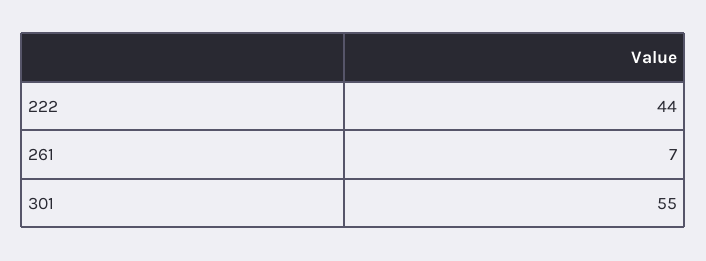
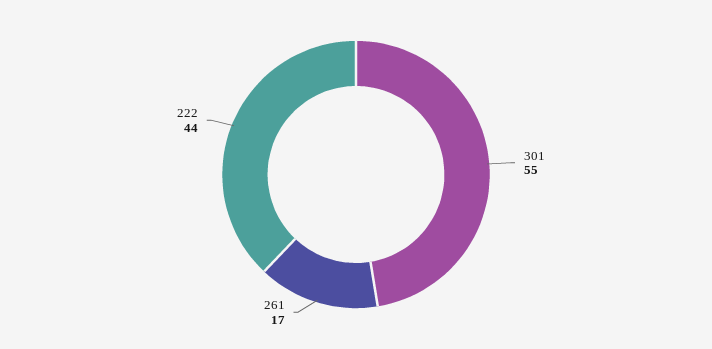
261: 7 -> 17

